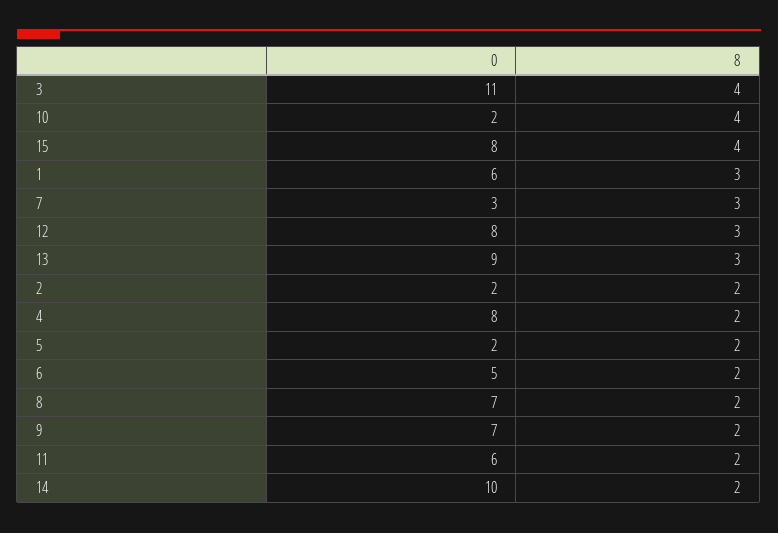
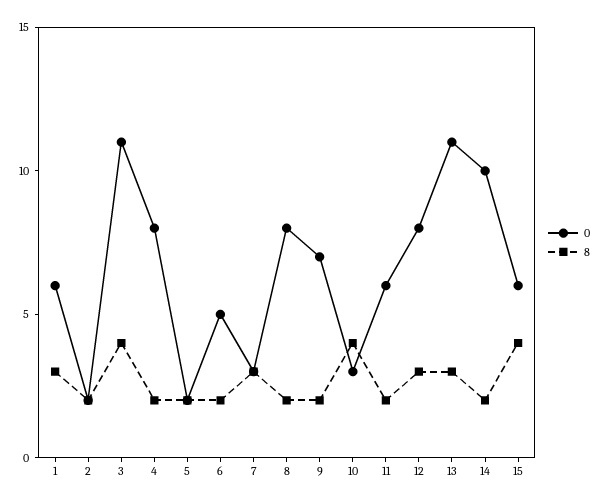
0, 10: 2 -> 3
0, 15: 8 -> 6
0, 13: 9 -> 11
0, 8: 7 -> 8

